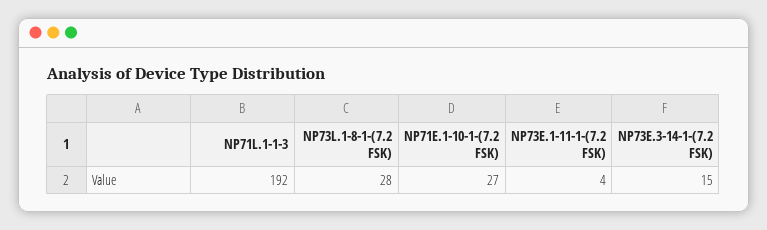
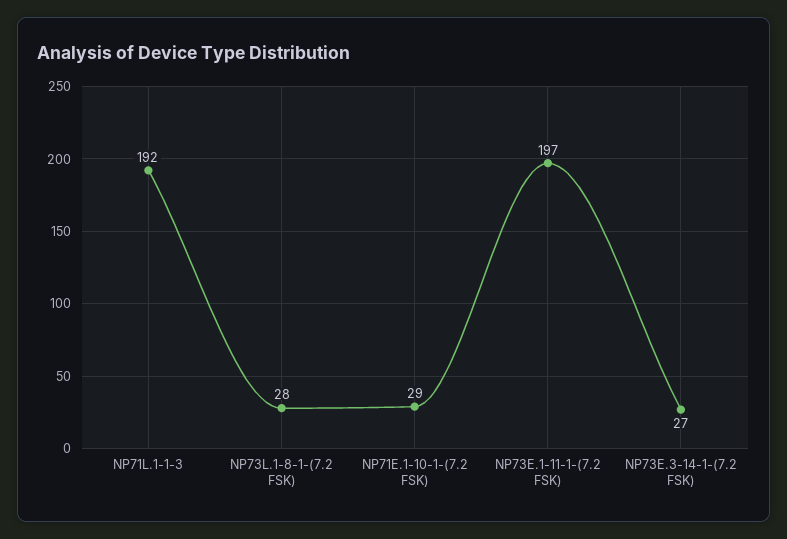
NP71E.1-10-1-(7.2 FSK): 27 -> 29
NP73E.1-11-1-(7.2 FSK): 4 -> 197
NP73E.3-14-1-(7.2 FSK): 15 -> 27

